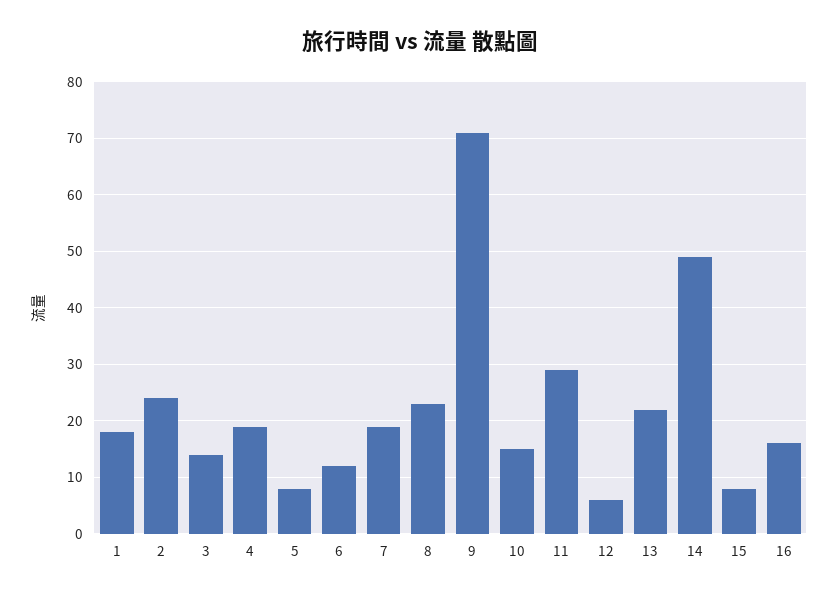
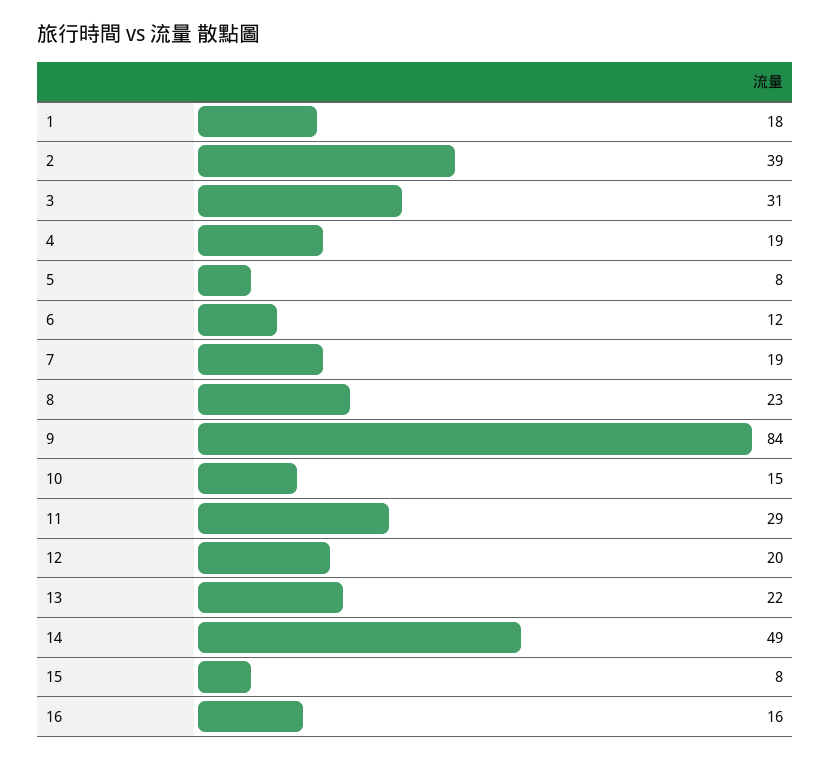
2: 25 -> 39
3: 15 -> 31
9: 70 -> 84
12: 5 -> 20

